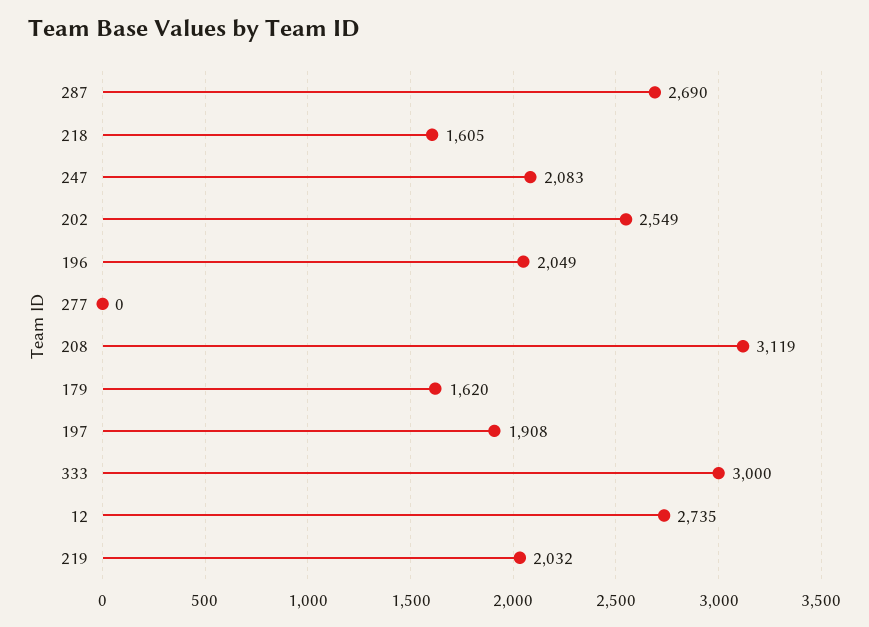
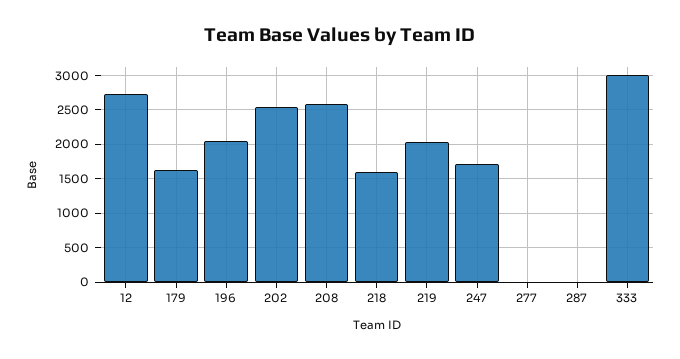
287: 2690 -> 0
247: 2083 -> 1700
208: 3119 -> 2600
197: 1908 -> none

